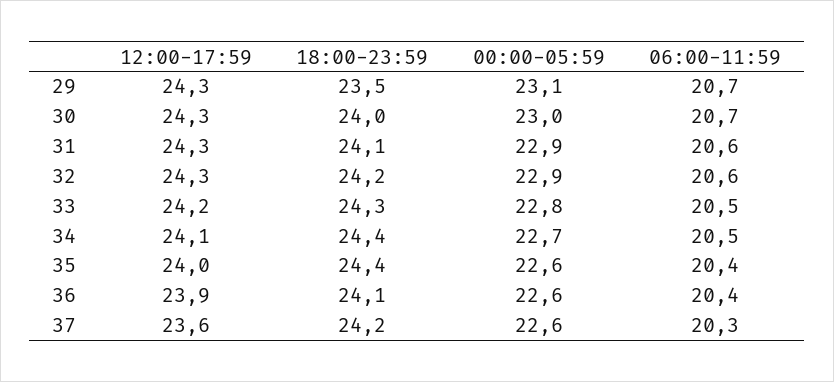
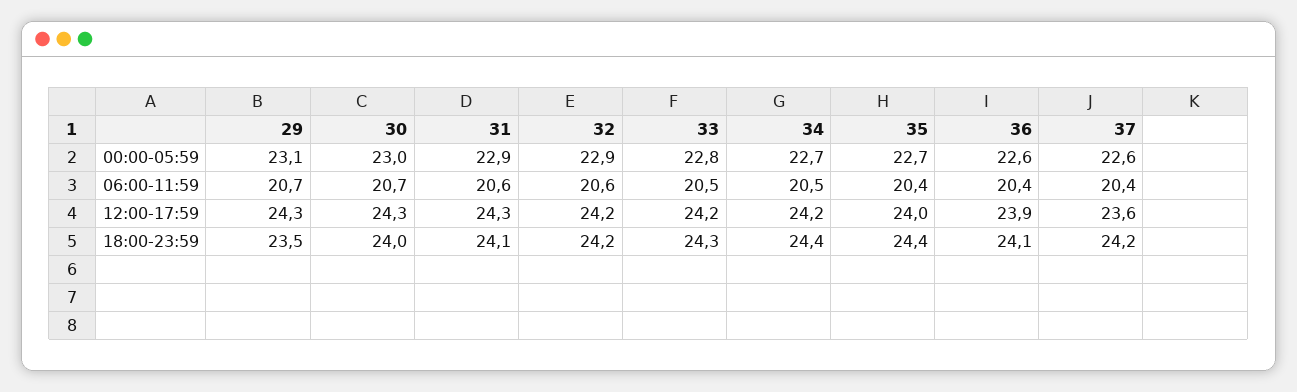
12:00-17:59, 32: 24.3 -> 24.2
12:00-17:59, 34: 24.1 -> 24.2
00:00-05:59, 35: 22.6 -> 22.7
06:00-11:59, 37: 20.3 -> 20.4

